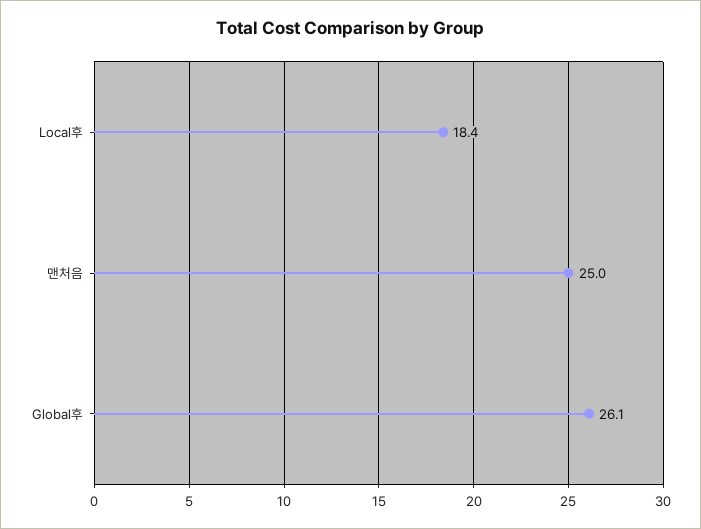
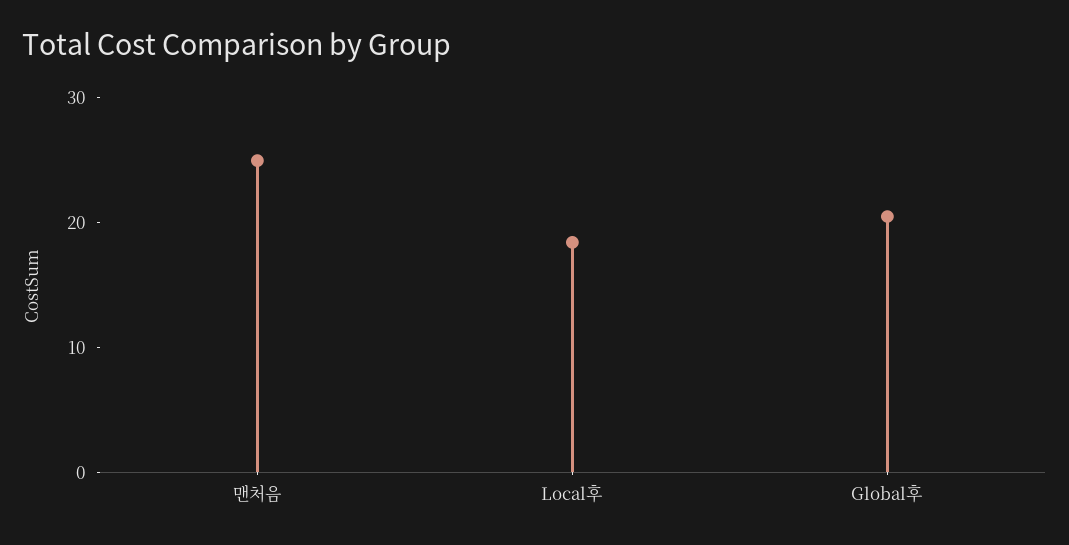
Global후: 26.1 -> 20

